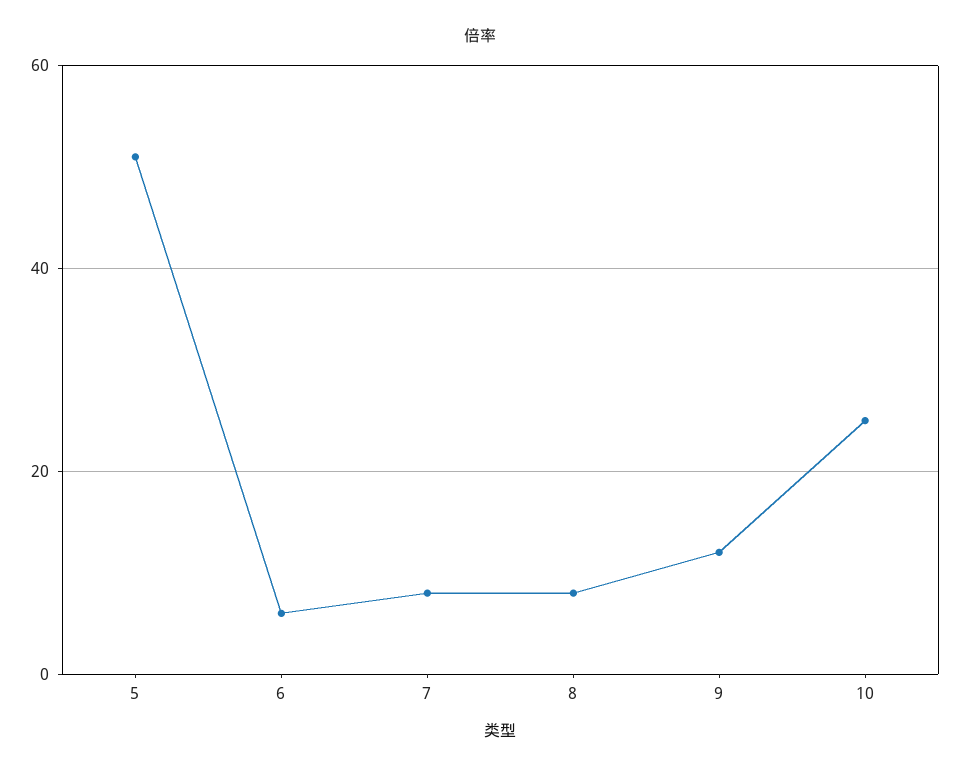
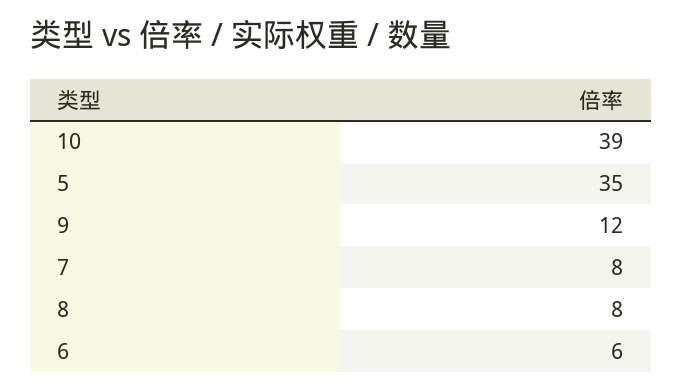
5: 50 -> 35
10: 25 -> 39

